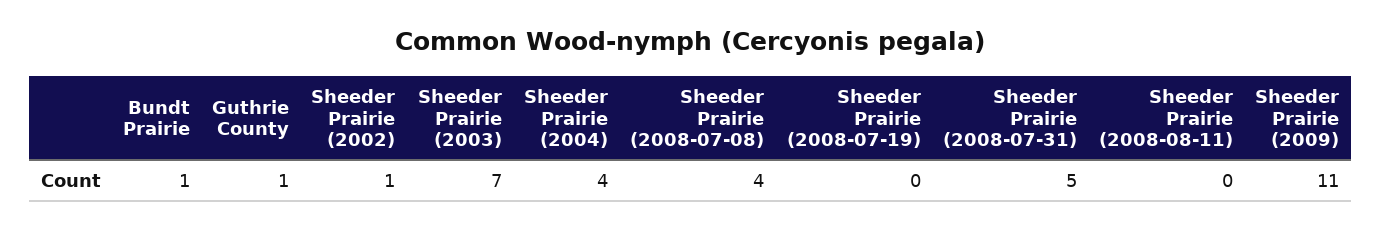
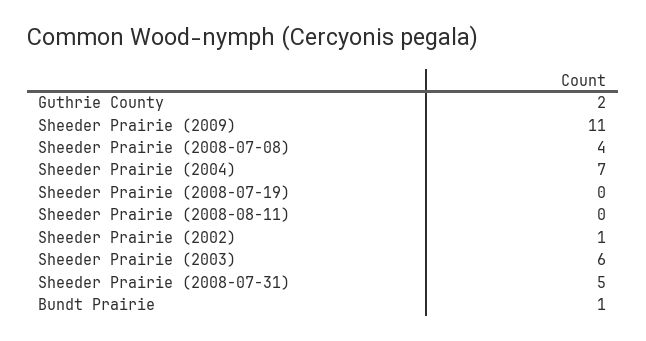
Guthrie County: 1 -> 2
Sheeder Prairie (2003): 7 -> 6
Sheeder Prairie (2004): 4 -> 7

